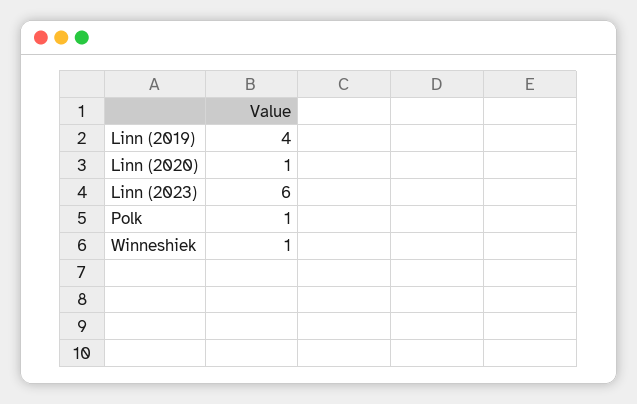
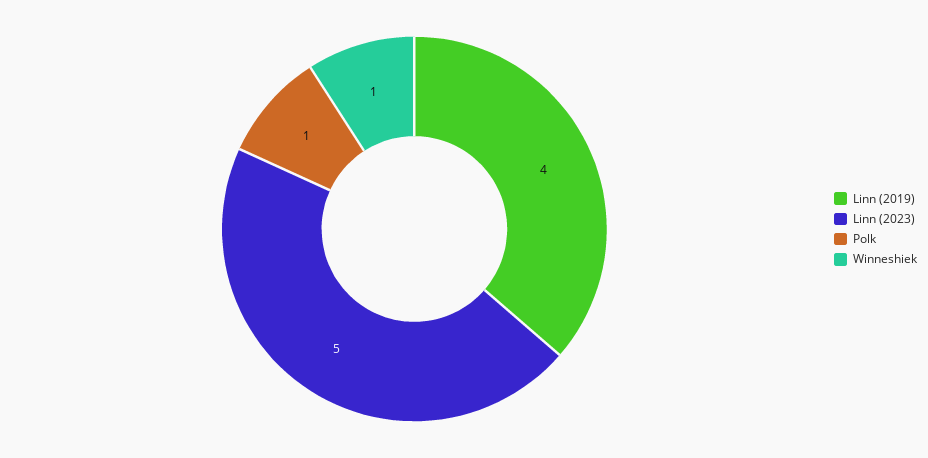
Linn (2020): 1 -> none
Linn (2023): 6 -> 5

